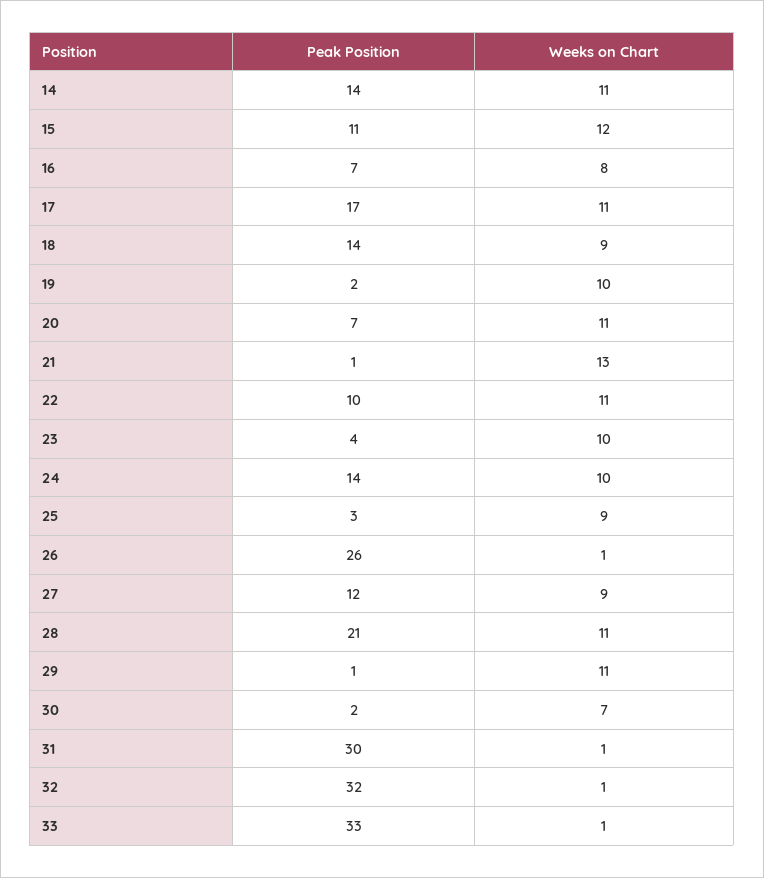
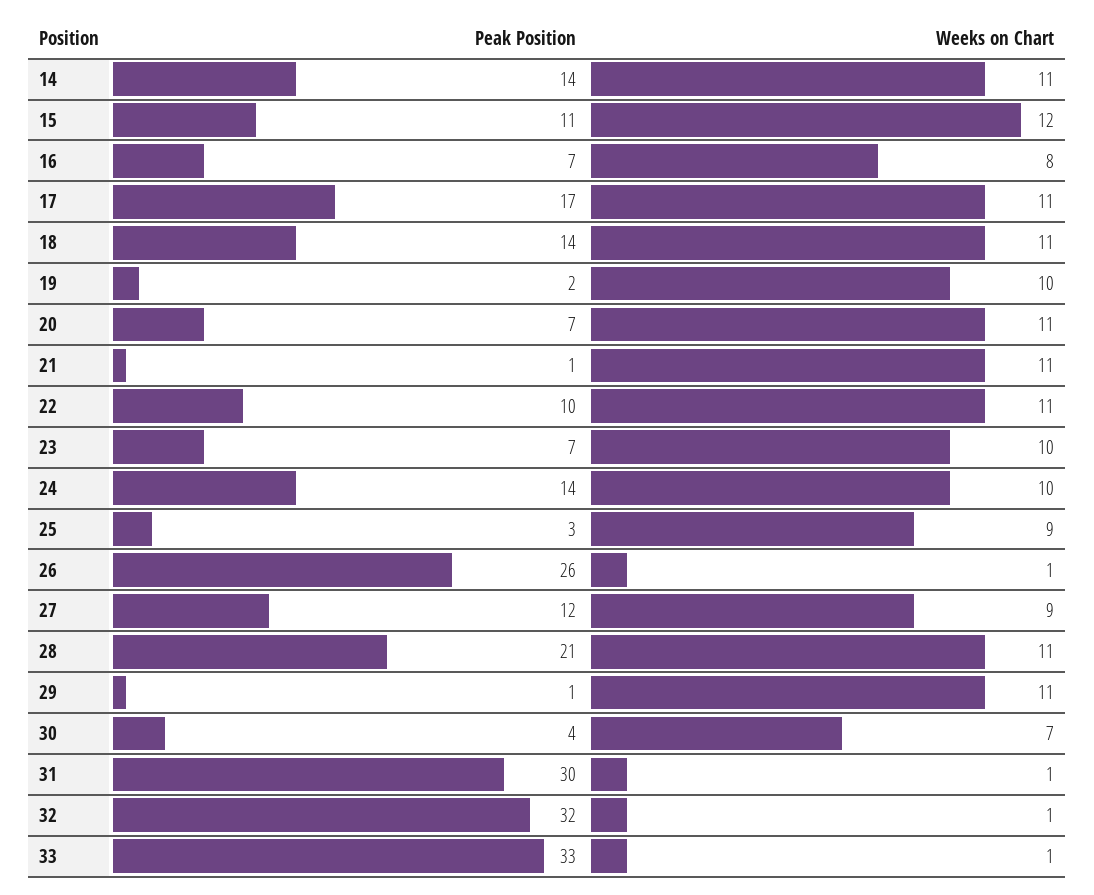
Weeks on Chart, 18: 9 -> 11
Weeks on Chart, 21: 13 -> 11
Peak Position, 23: 4 -> 7
Peak Position, 30: 2 -> 4

